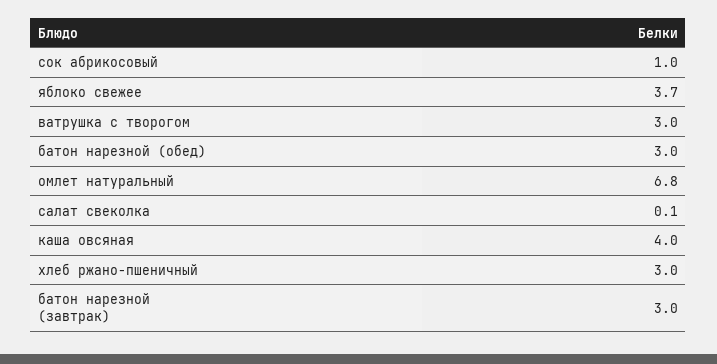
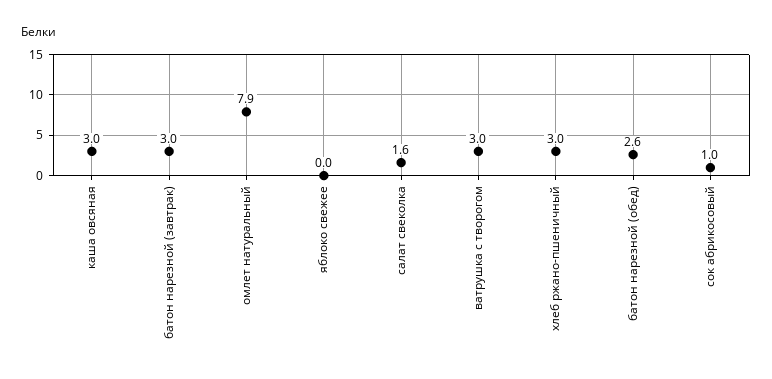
яблоко свежее: 3.7 -> 0
батон нарезной (обед): 3 -> 2.6
омлет натуральный: 6.8 -> 7.9
салат свеколка: 0.1 -> 1.6
каша овсяная: 4 -> 3

